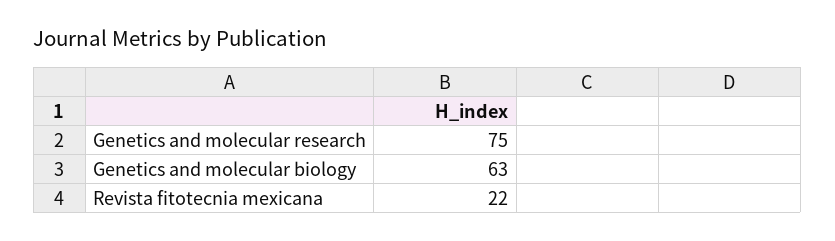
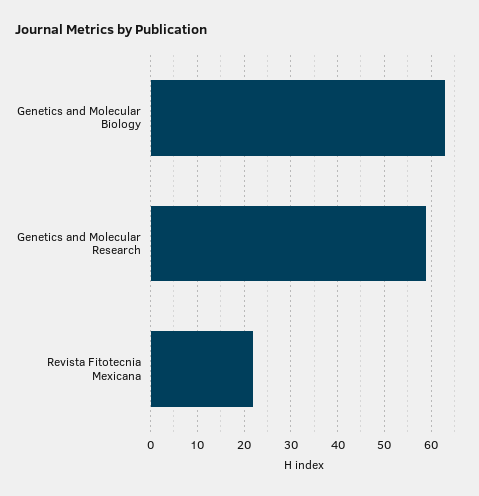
Genetics and molecular research: 75 -> 60

